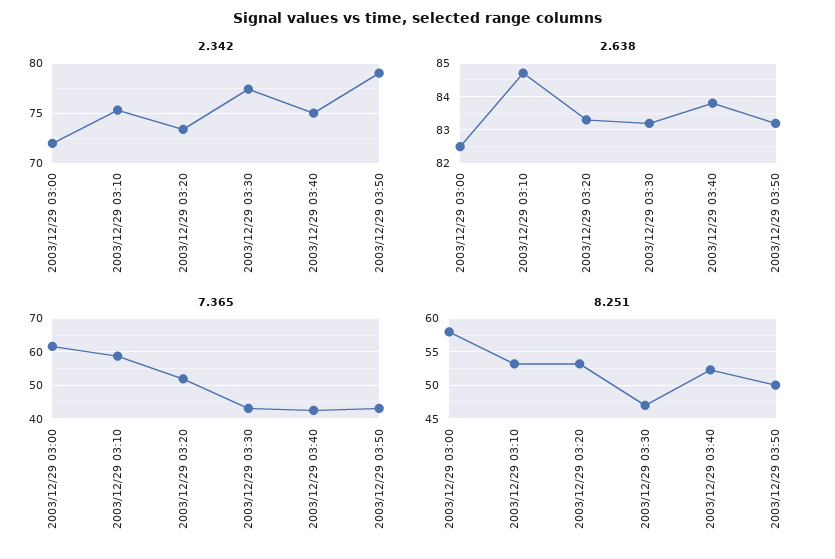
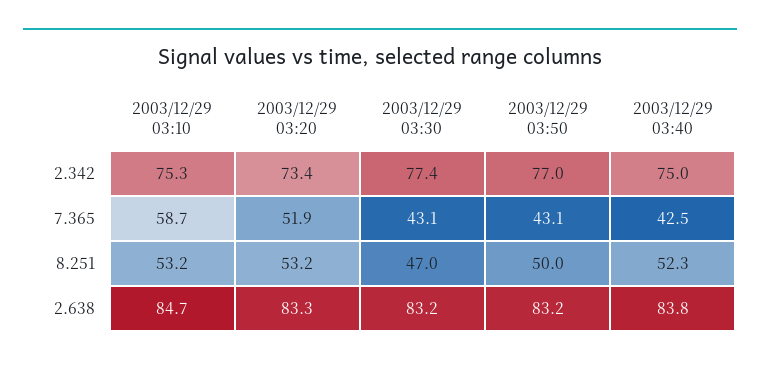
2.342, 2003/12/29 03:00: 72 -> none
2.342, 2003/12/29 03:50: 79 -> 77
2.638, 2003/12/29 03:00: 82.5 -> none
7.365, 2003/12/29 03:00: 62 -> none
8.251, 2003/12/29 03:00: 58 -> none

